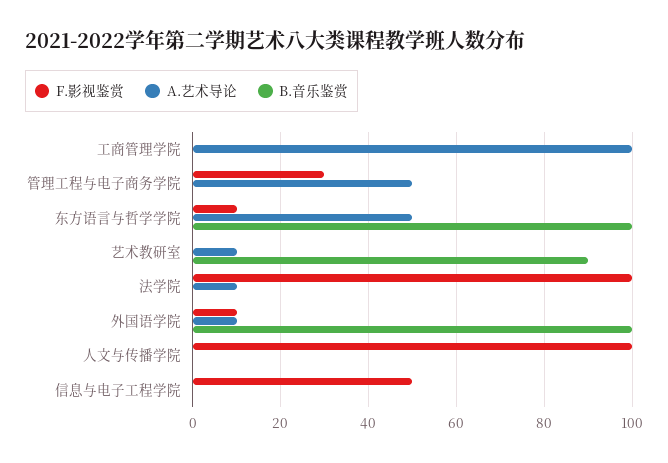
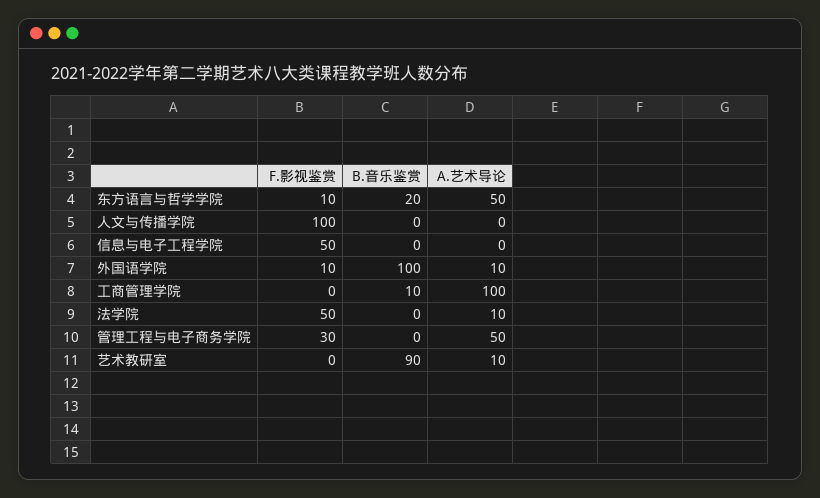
B.音乐鉴赏, 工商管理学院: 0 -> 10
B.音乐鉴赏, 东方语言与哲学学院: 100 -> 20
F.影视鉴赏, 法学院: 100 -> 50

